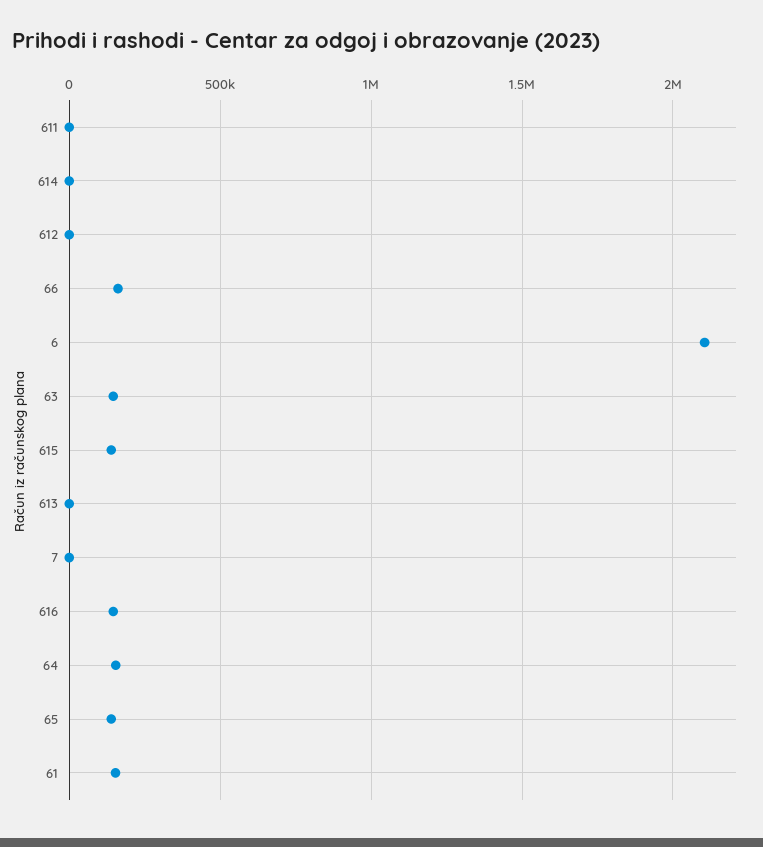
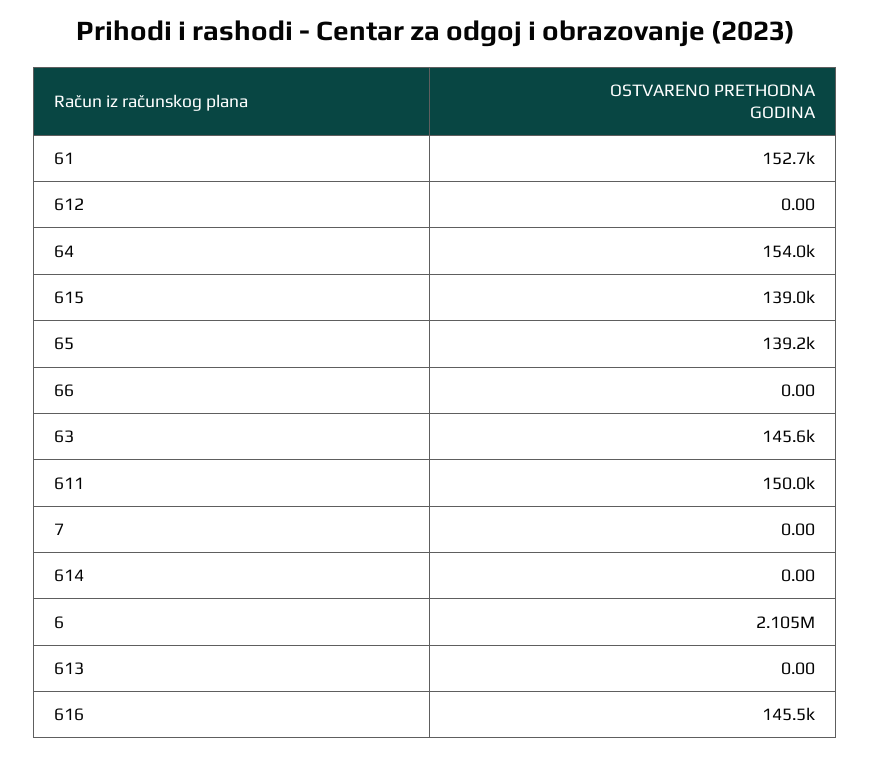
611: 0 -> 150000
66: 150000 -> 0

